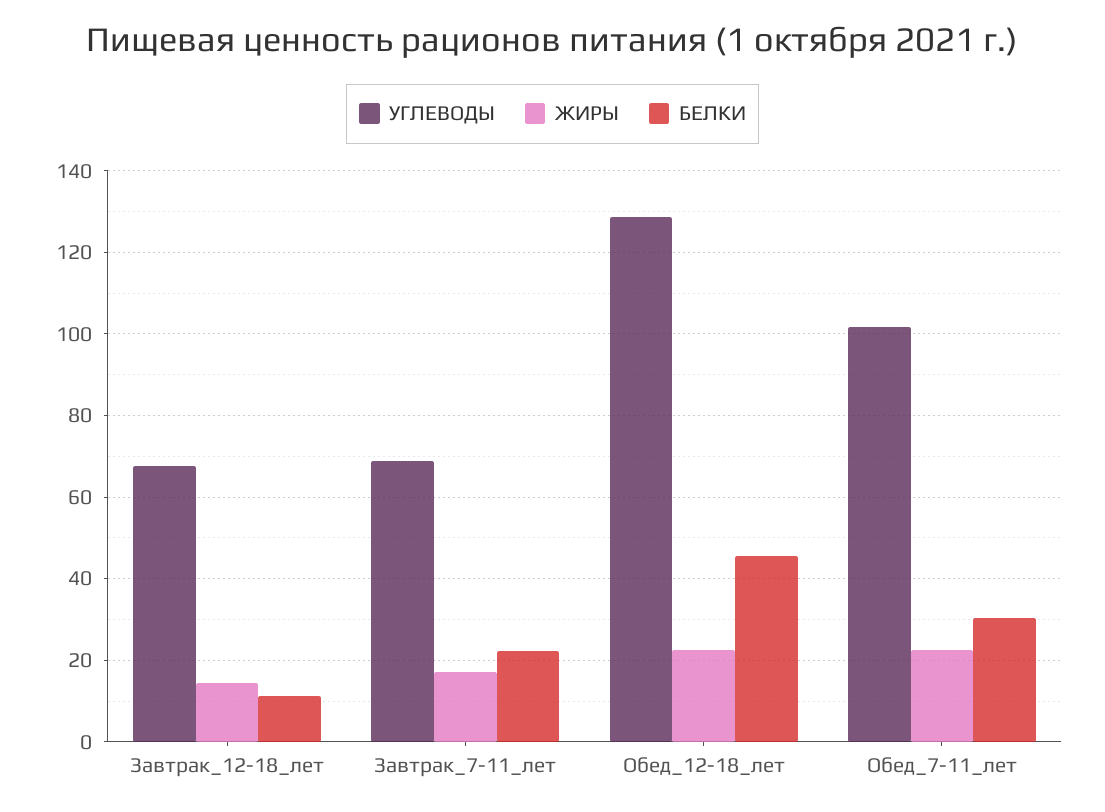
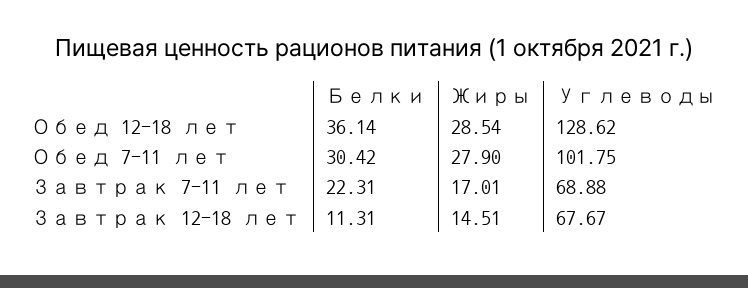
ЖИРЫ, Обед_12-18_лет: 22 -> 28.54
БЕЛКИ, Обед_12-18_лет: 46 -> 36.14
ЖИРЫ, Обед_7-11_лет: 22 -> 27.9

